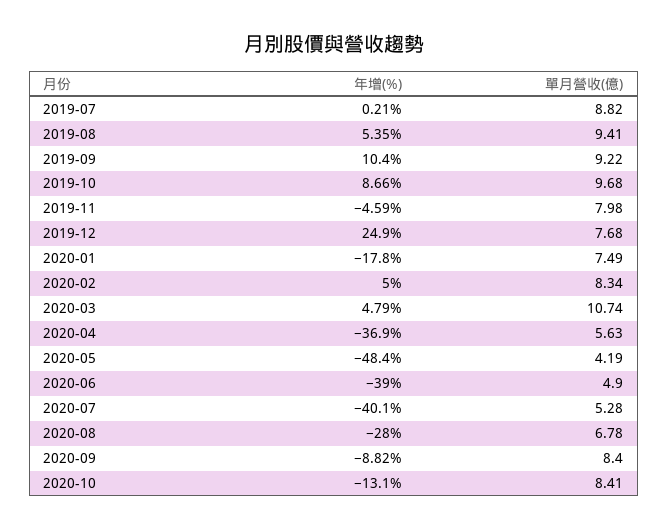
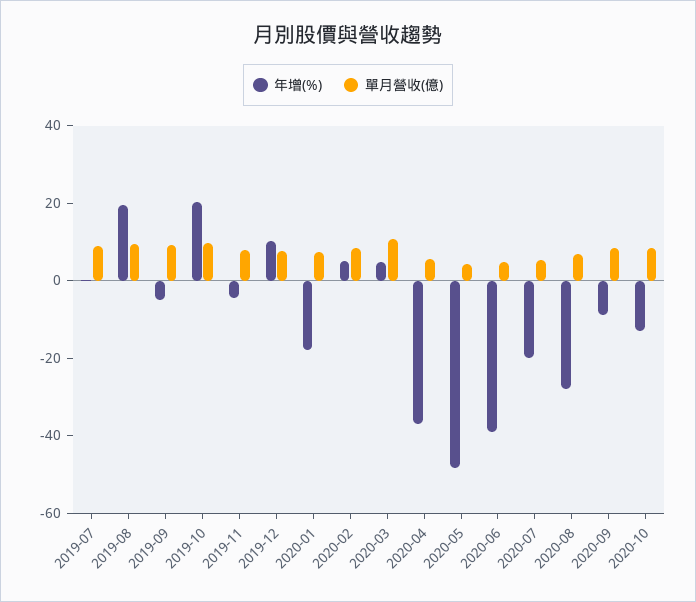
年增(%), 2019-08: 5.35 -> 20
年增(%), 2019-09: 10.4 -> -5
年增(%), 2019-10: 8.66 -> 20
年增(%), 2019-12: 24.9 -> 10
年增(%), 2020-07: -40.1 -> -20

